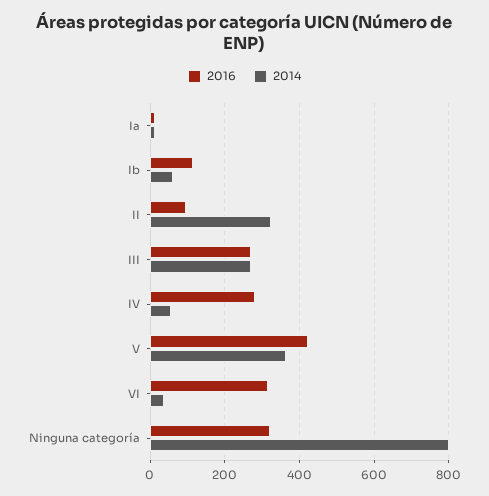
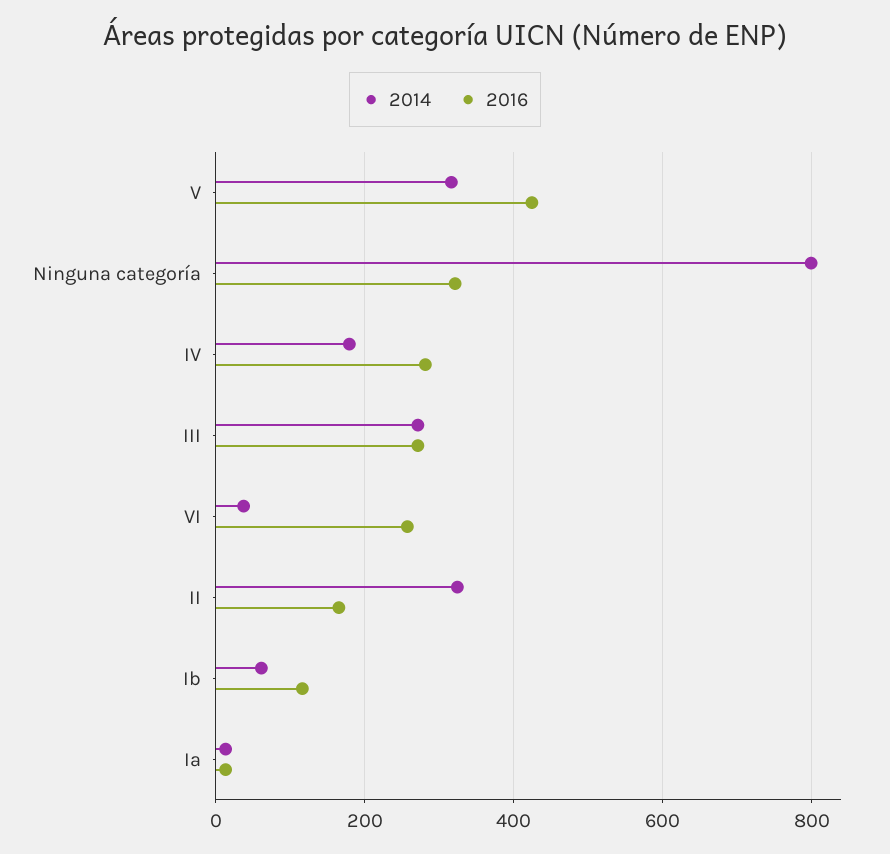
2016, II: 100 -> 160
2014, IV: 60 -> 180
2014, V: 360 -> 320
2016, VI: 320 -> 260

